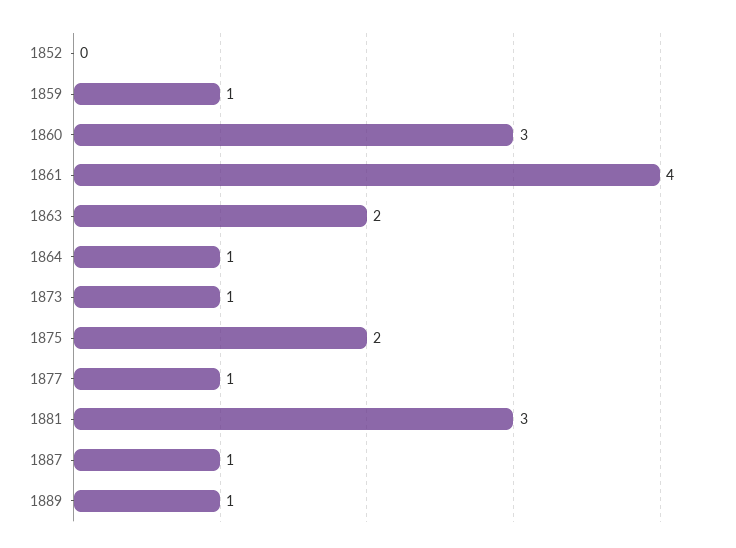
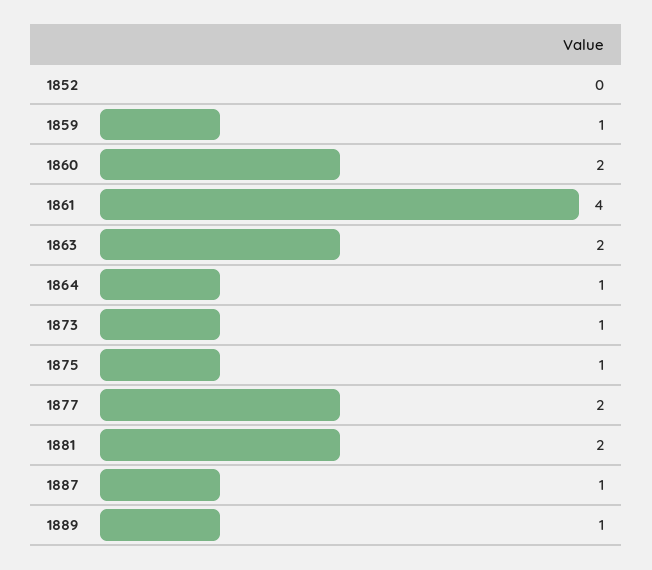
1860: 3 -> 2
1875: 2 -> 1
1877: 1 -> 2
1881: 3 -> 2

